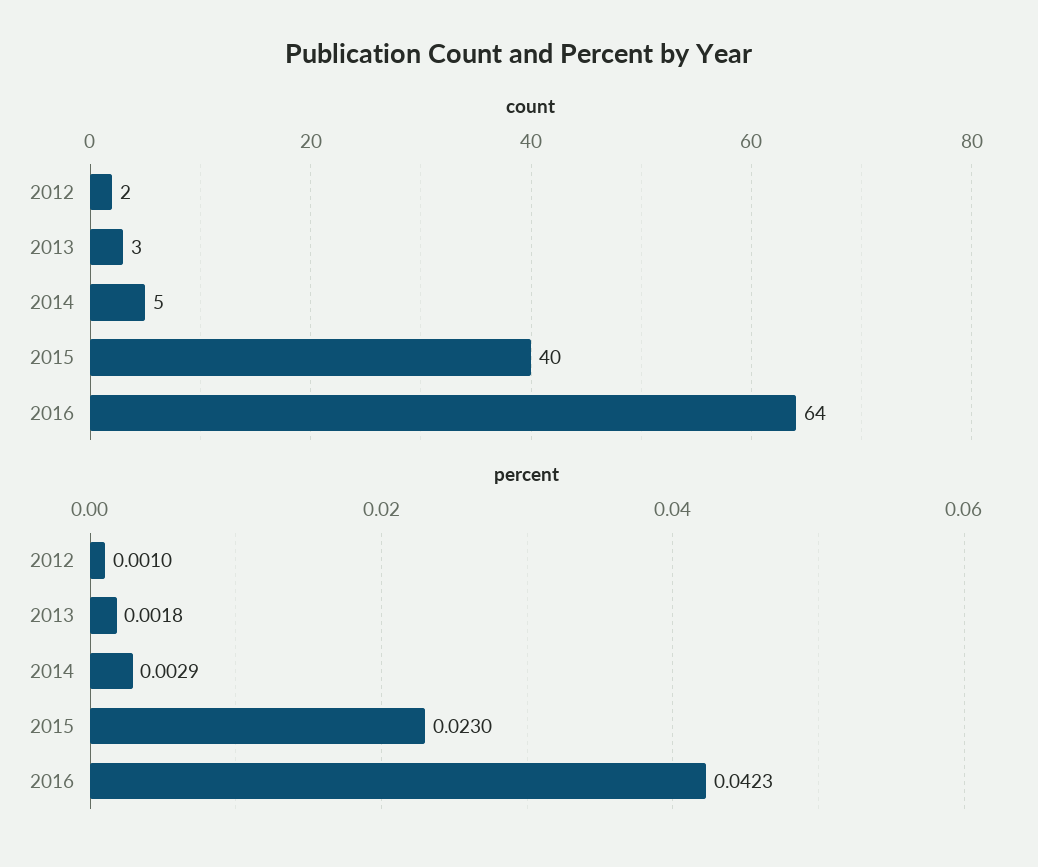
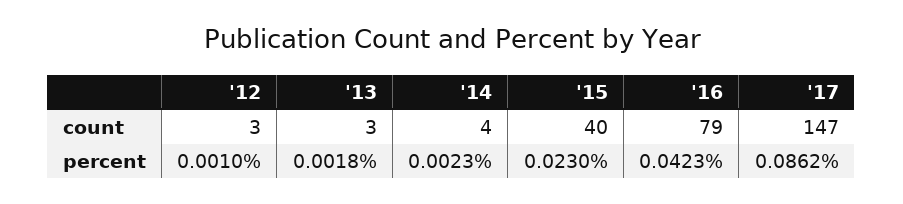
count, 2012: 2 -> 3
count, 2014: 5 -> 4
count, 2016: 64 -> 79
percent, 2014: 0.0029 -> 0.0023
count, '17: none -> 147
percent, '17: none -> 0.0862

